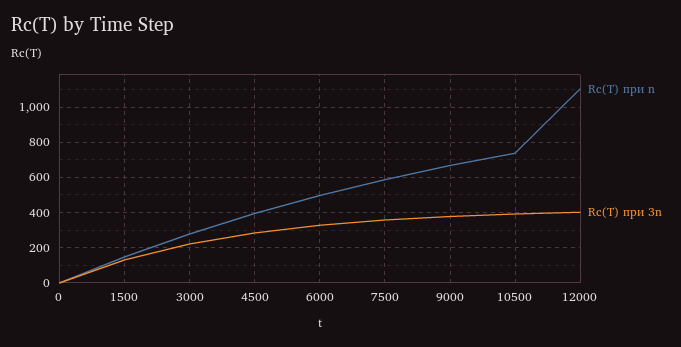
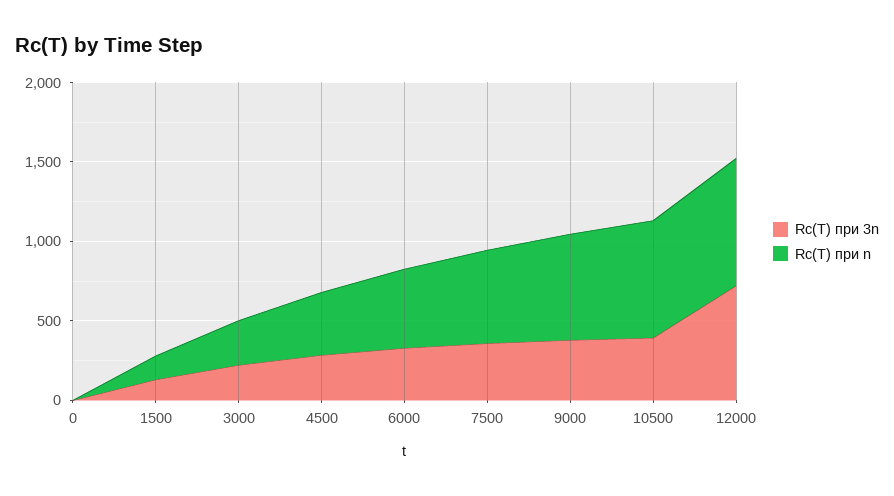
Rc(T) при n, 12000: 1100 -> 800
Rc(T) при 3n, 12000: 400 -> 700

